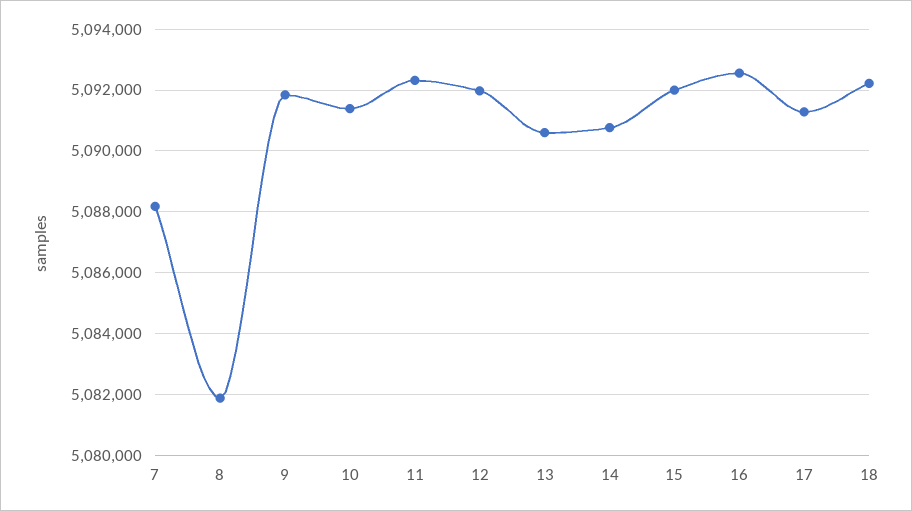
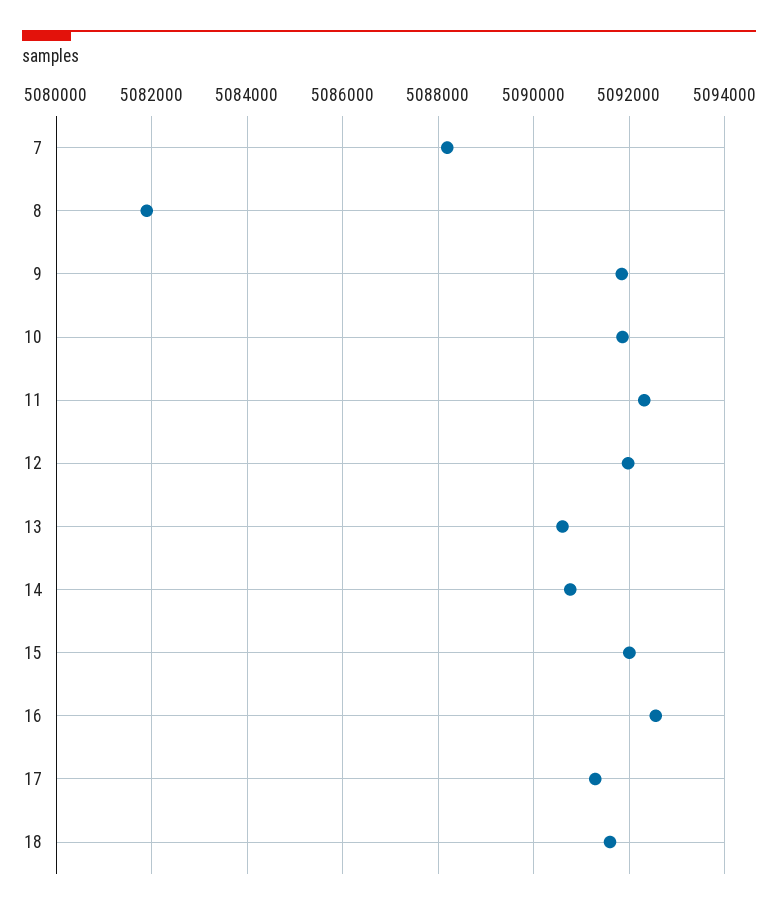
10: 5091400 -> 5091800
18: 5092200 -> 5091600

